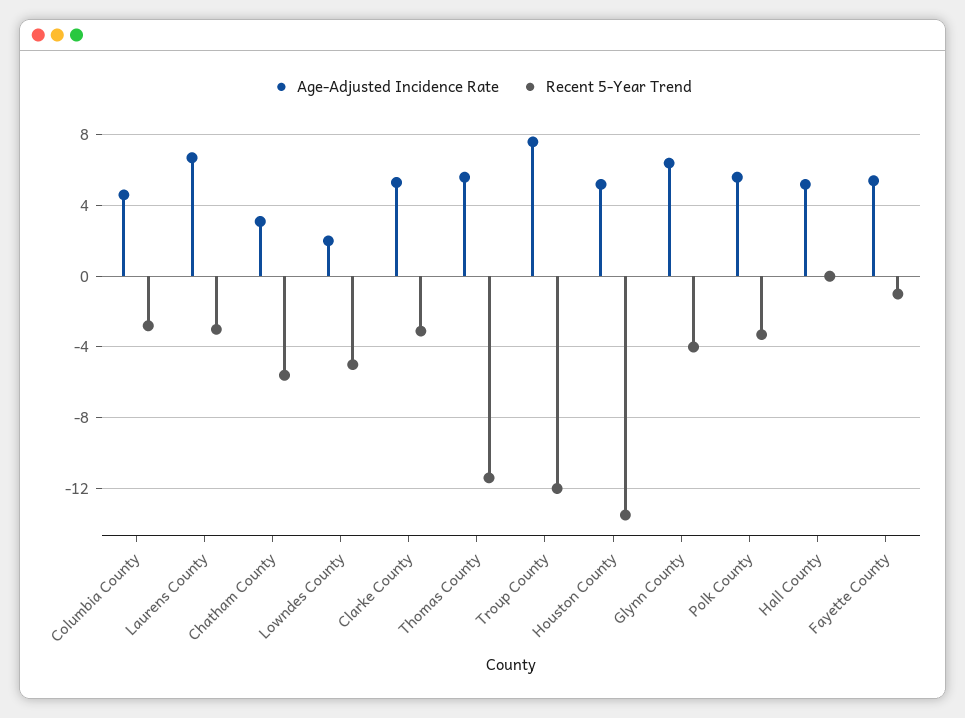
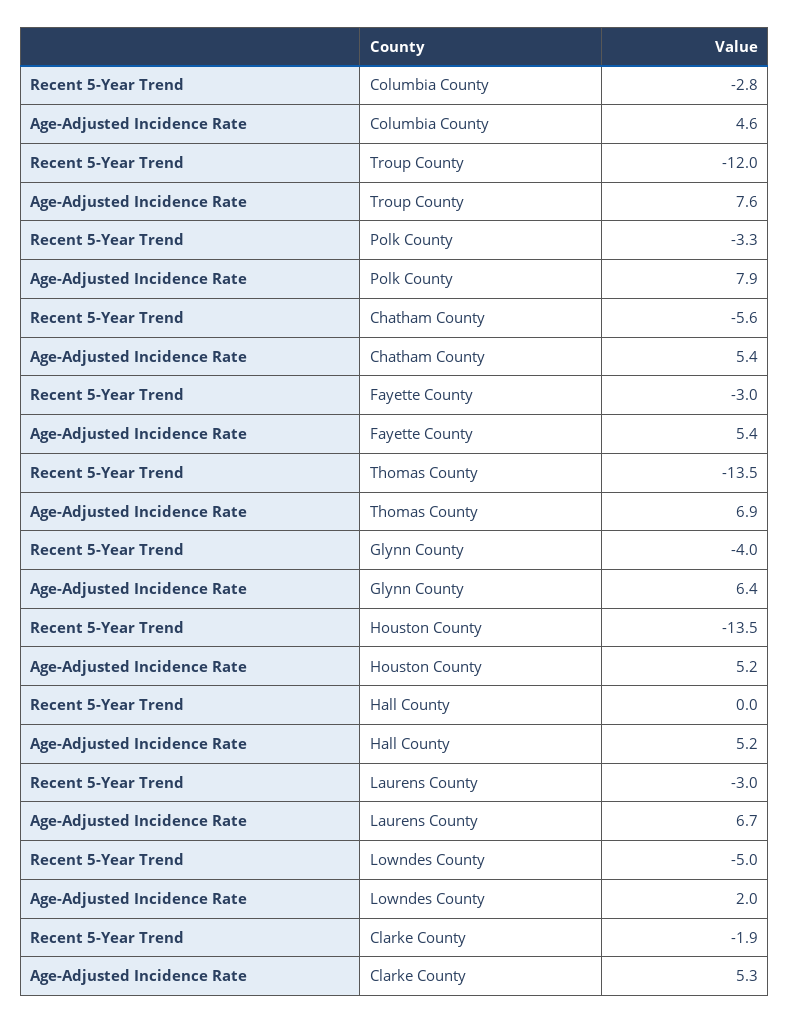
Age-Adjusted Incidence Rate, Chatham County: 3 -> 5.4
Recent 5-Year Trend, Clarke County: -3 -> -1.9
Age-Adjusted Incidence Rate, Thomas County: 5.5 -> 6.9
Recent 5-Year Trend, Thomas County: -11.5 -> -13.5
Age-Adjusted Incidence Rate, Polk County: 5.5 -> 7.9
Recent 5-Year Trend, Fayette County: -1 -> -3

